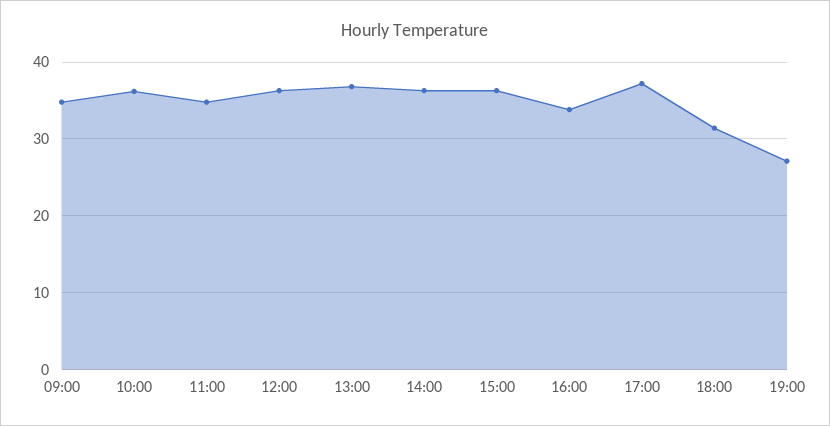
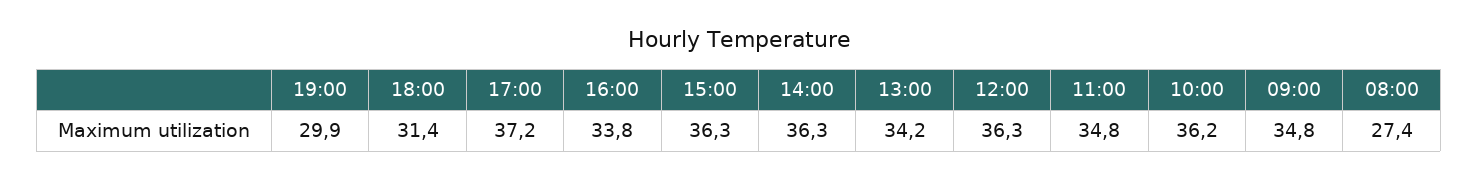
13:00: 37 -> 34.2
19:00: 27 -> 29.9
08:00: none -> 27.4

